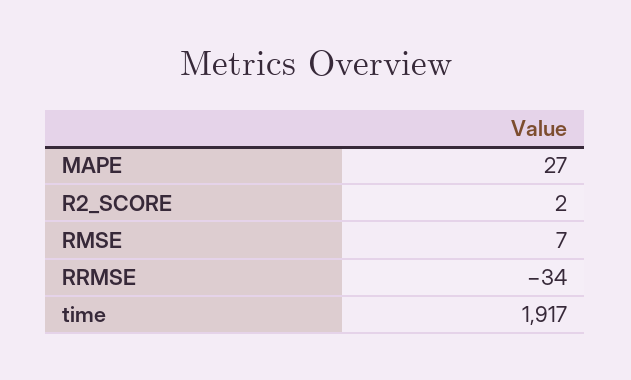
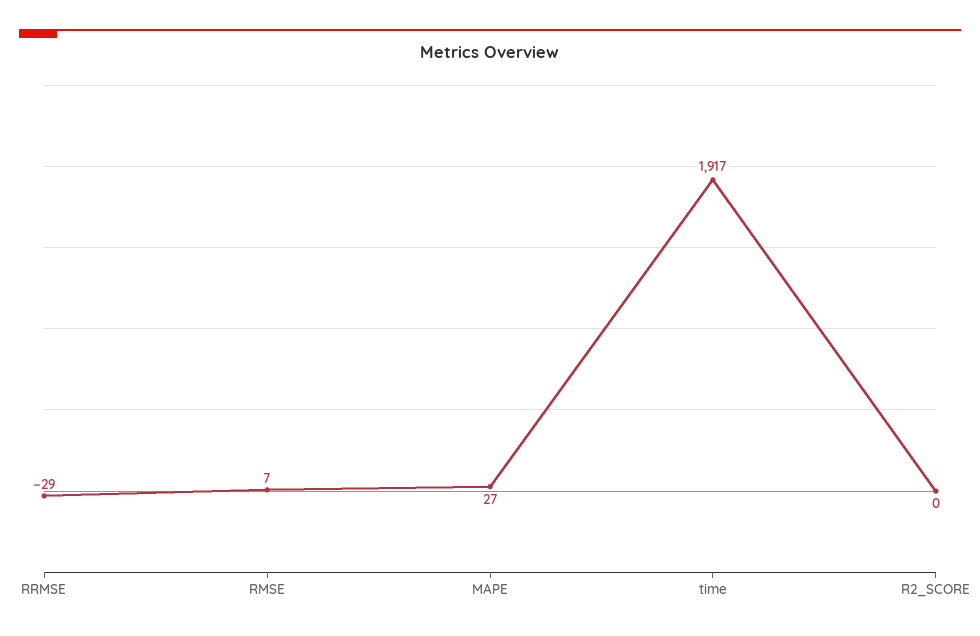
R2_SCORE: 2 -> 0
RRMSE: -34 -> -29

